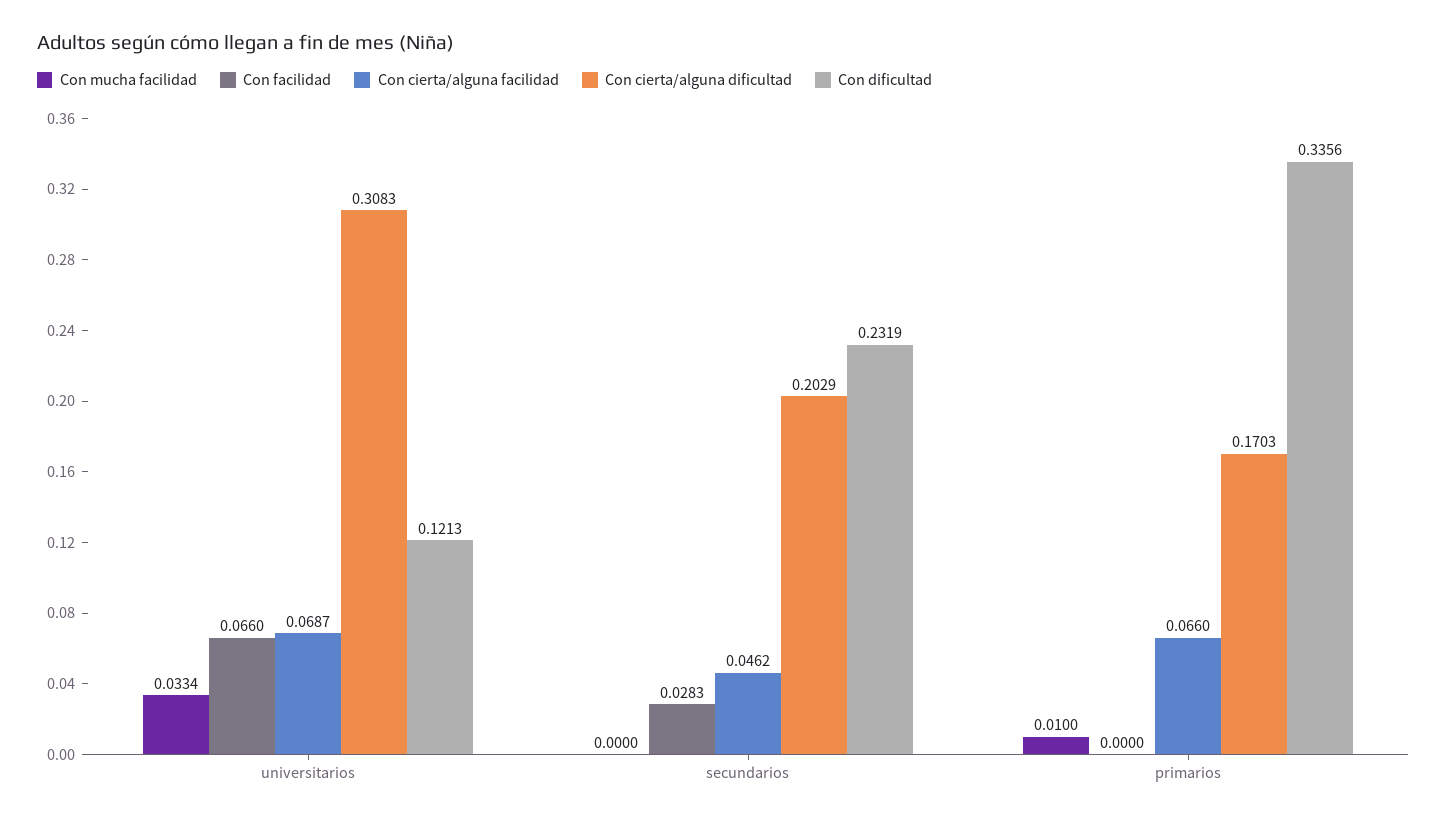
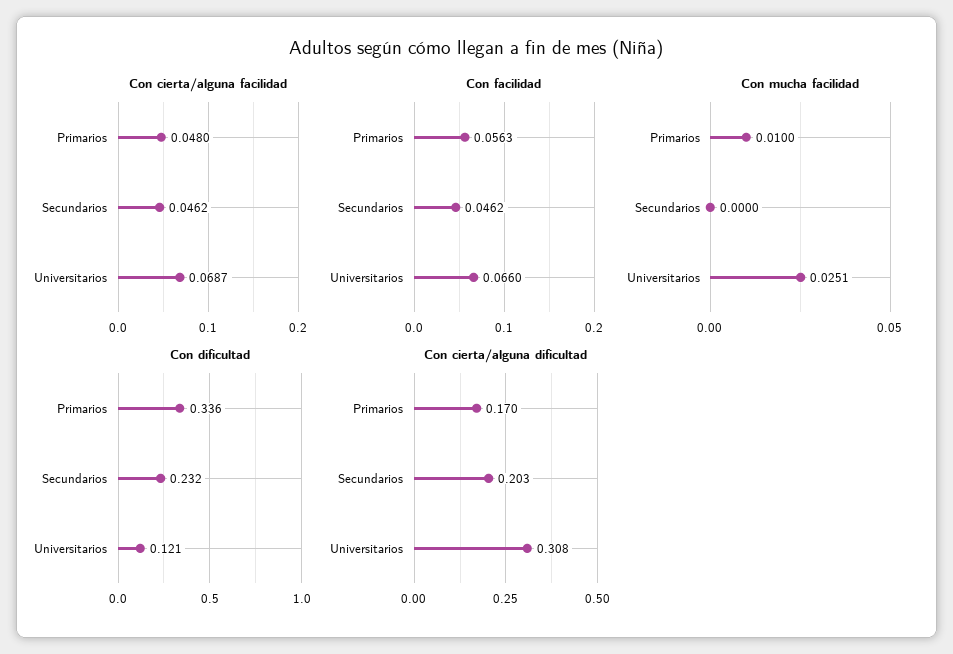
Con mucha facilidad, universitarios: 0.0334 -> 0.0251
Con facilidad, secundarios: 0.0283 -> 0.0462
Con facilidad, primarios: 0 -> 0.0563
Con cierta/alguna facilidad, primarios: 0.066 -> 0.048

